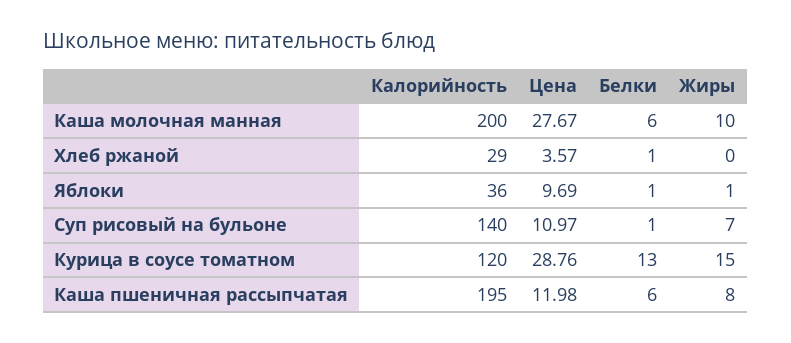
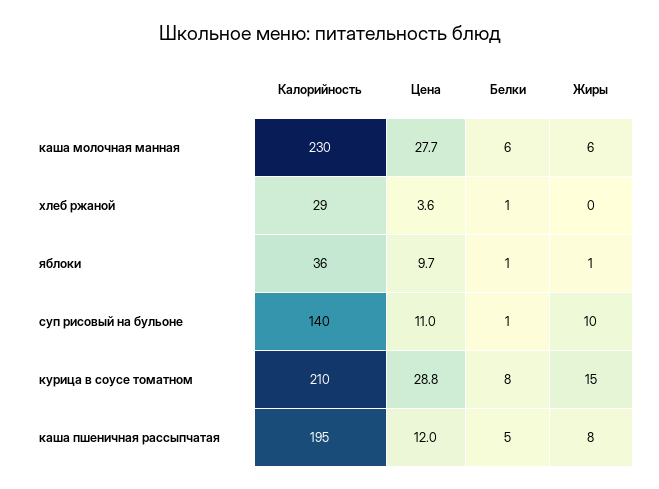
Калорийность, Каша молочная манная: 200 -> 230
Жиры, Каша молочная манная: 10 -> 6
Жиры, Суп рисовый на бульоне: 7 -> 10
Калорийность, Курица в соусе томатном: 120 -> 210
Белки, Курица в соусе томатном: 13 -> 8
Белки, Каша пшеничная рассыпчатая: 6 -> 5

